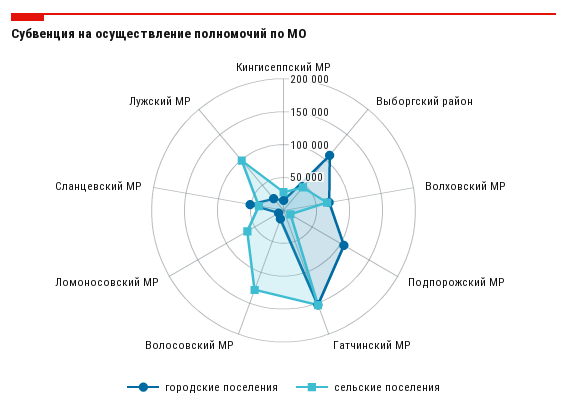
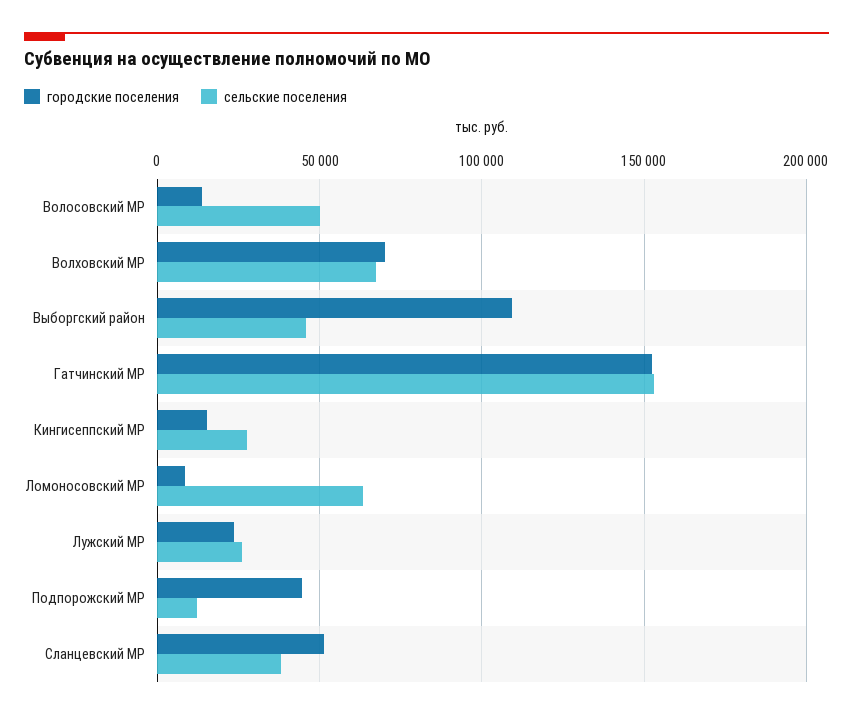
городские поселения, Подпорожский МР: 100000 -> 45000
сельские поселения, Волосовский МР: 125000 -> 50000
сельские поселения, Лужский МР: 100000 -> 25000

